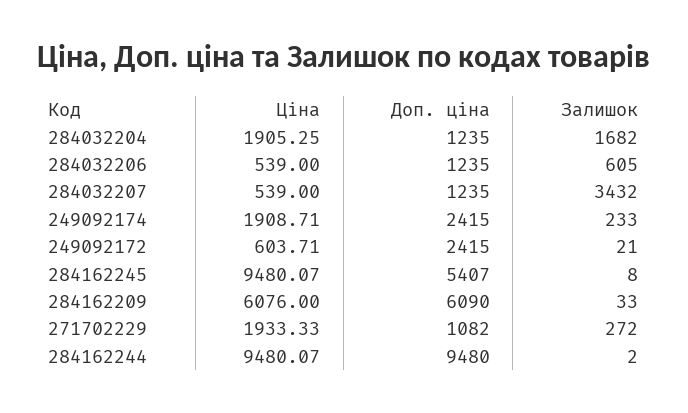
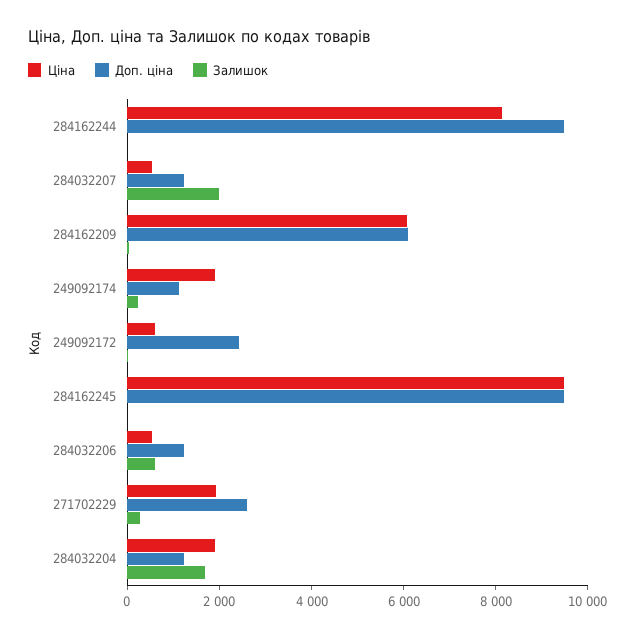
Залишок, 284032207: 3432 -> 2000
Доп. ціна, 249092174: 2415 -> 1000
Доп. ціна, 284162245: 5407 -> 9500
Доп. ціна, 271702229: 1082 -> 2500
Ціна, 284162244: 9480.07 -> 8000

